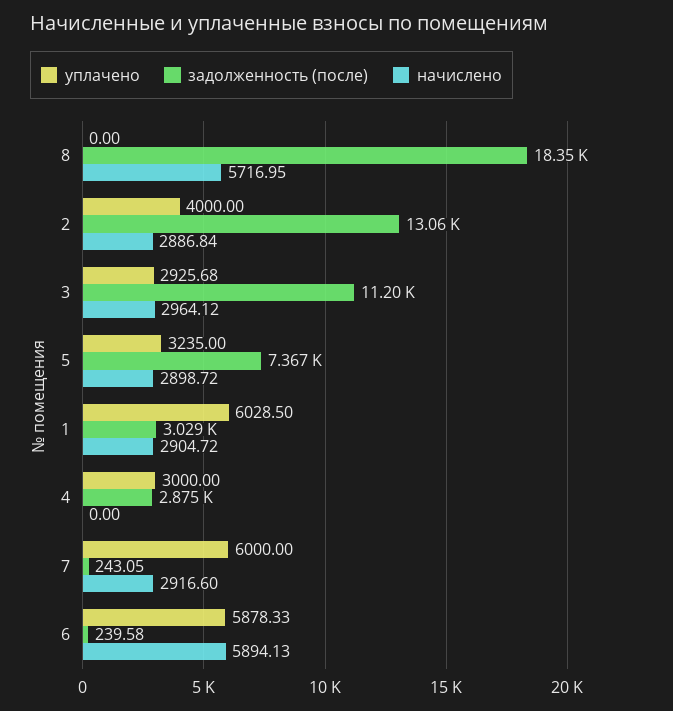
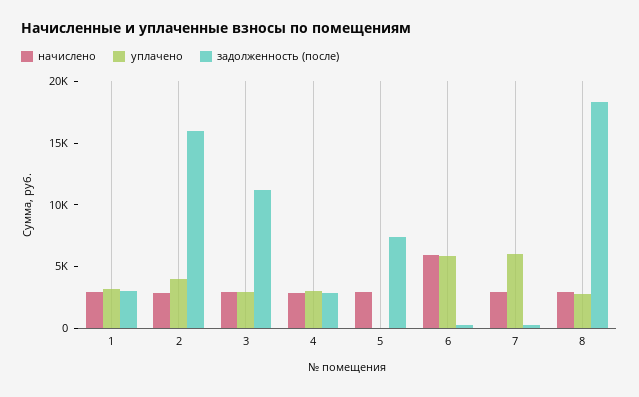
уплачено, 8: 0 -> 3000
начислено, 8: 5716.95 -> 3000
задолженность (после), 2: 13060 -> 16000
уплачено, 5: 3235 -> 0
уплачено, 1: 6028.5 -> 3000
начислено, 4: 0 -> 3000

